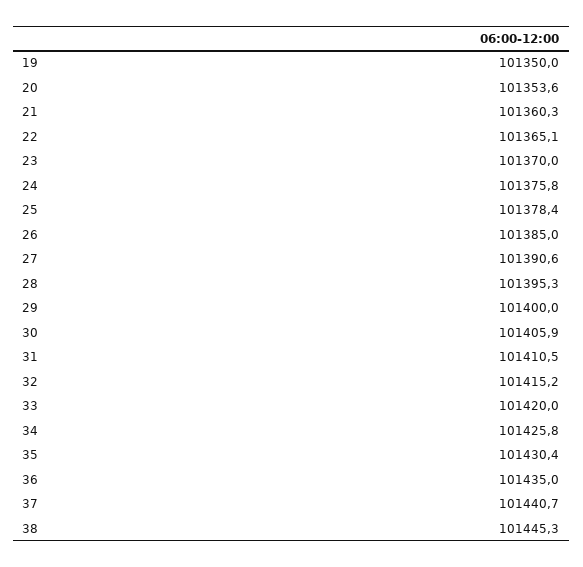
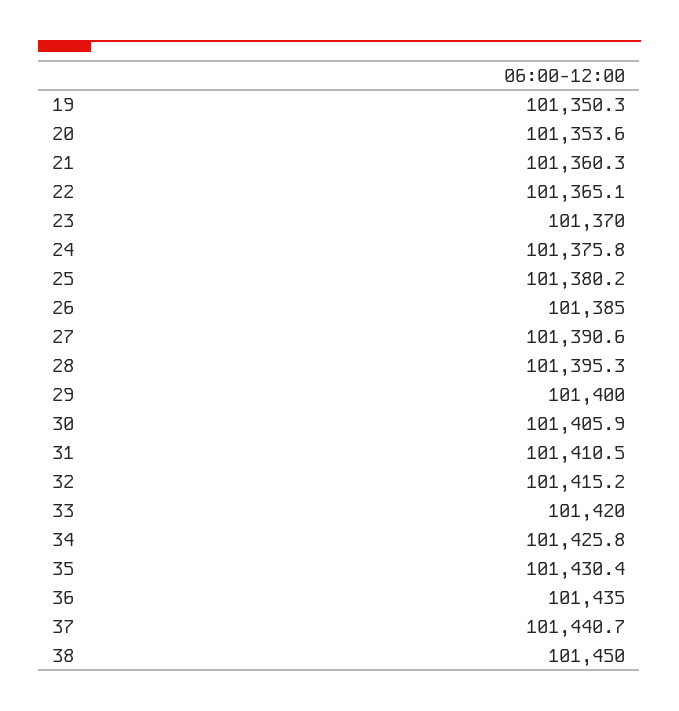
19: 101350 -> 101350.3
25: 101378.4 -> 101380.2
38: 101445.3 -> 101450

